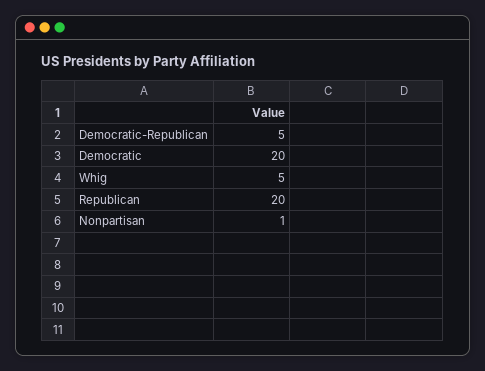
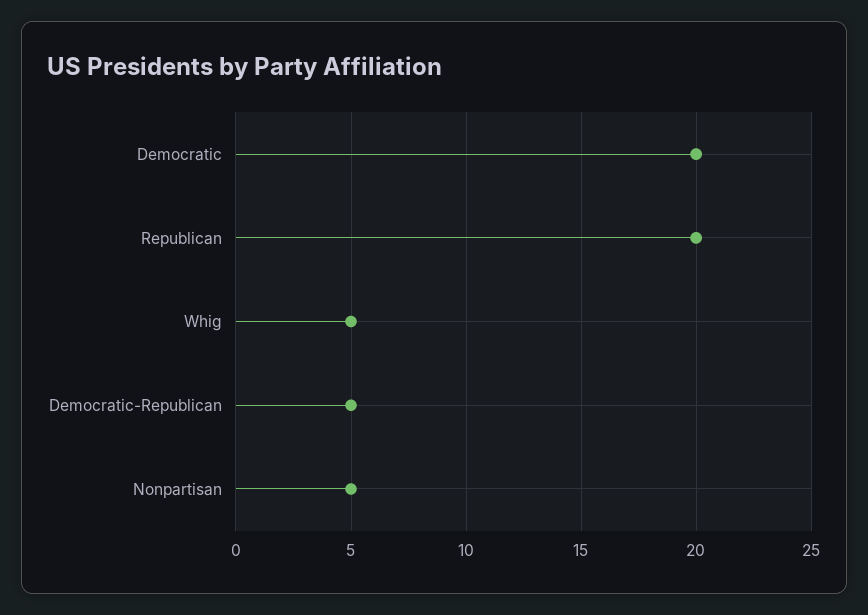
Nonpartisan: 1 -> 5

